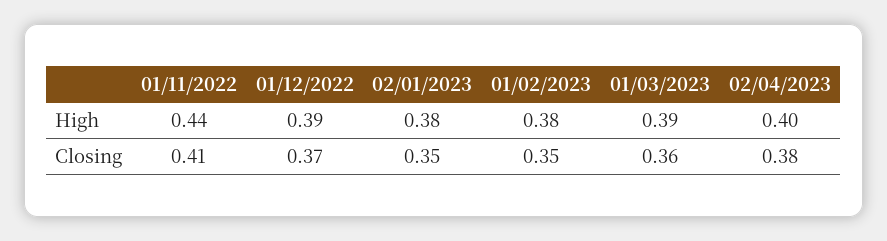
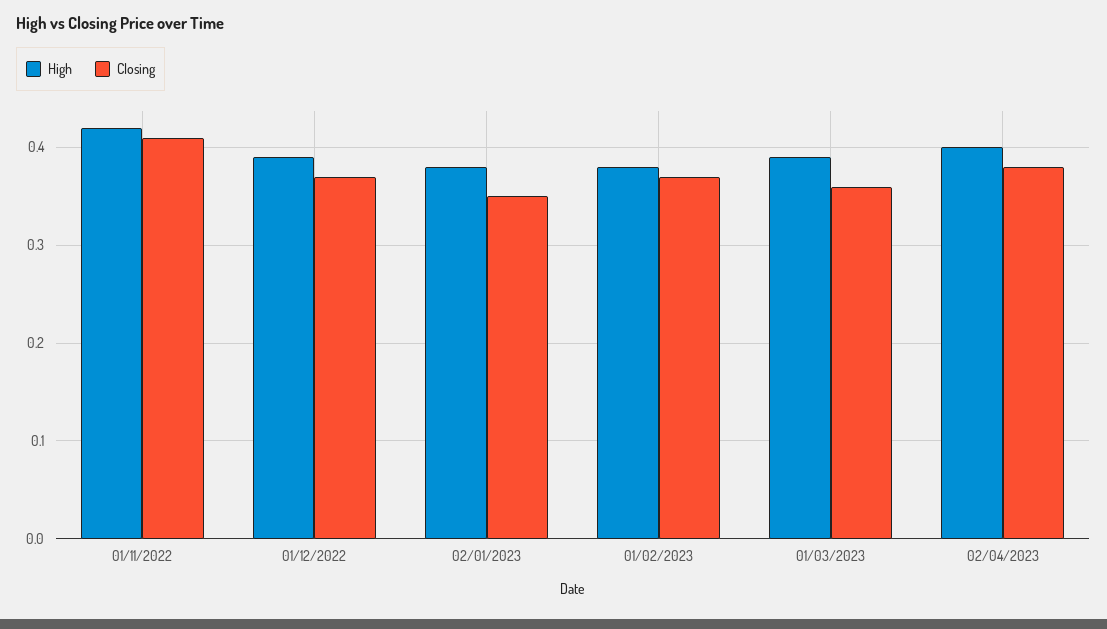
High, 01/11/2022: 0.44 -> 0.42
Closing, 01/02/2023: 0.35 -> 0.37

